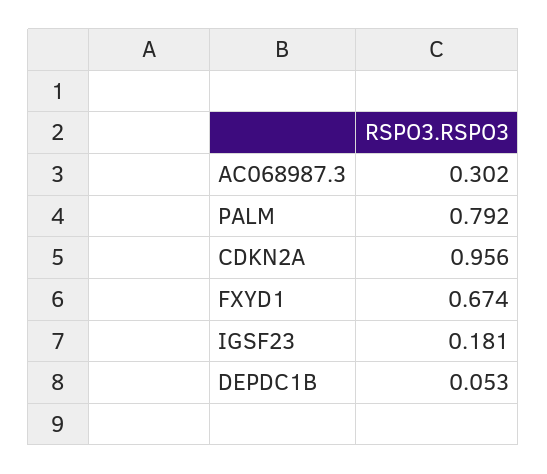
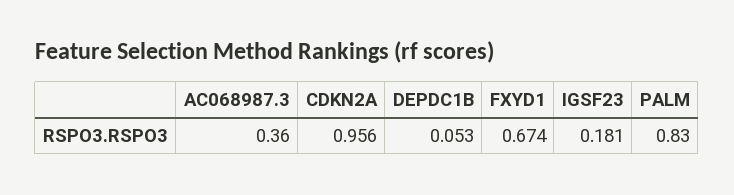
AC068987.3: 0.302 -> 0.36
PALM: 0.792 -> 0.83

